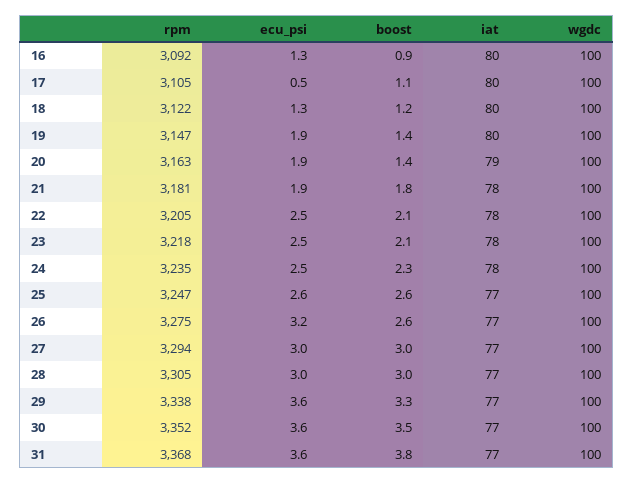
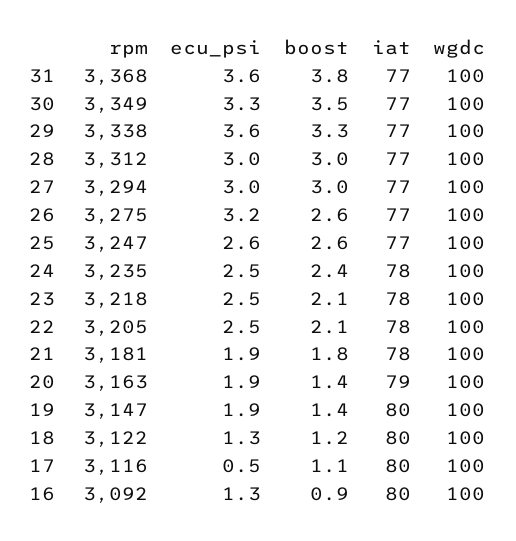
rpm, 17: 3105 -> 3116
boost, 24: 2.3 -> 2.4
rpm, 28: 3305 -> 3312
rpm, 30: 3352 -> 3349
ecu_psi, 30: 3.6 -> 3.3

